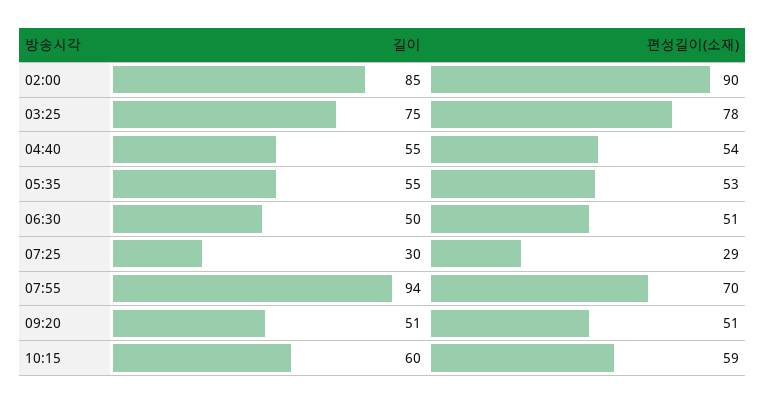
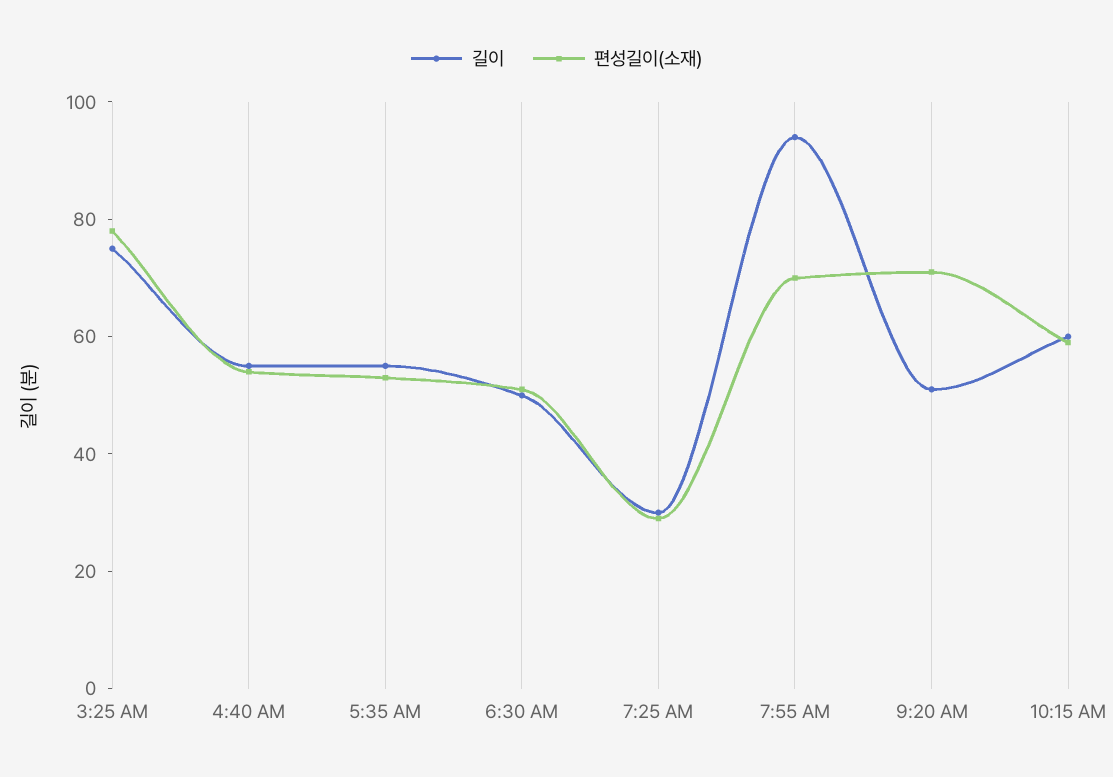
길이, 02:00: 85 -> none
편성길이(소재), 02:00: 90 -> none
편성길이(소재), 09:20: 51 -> 70

